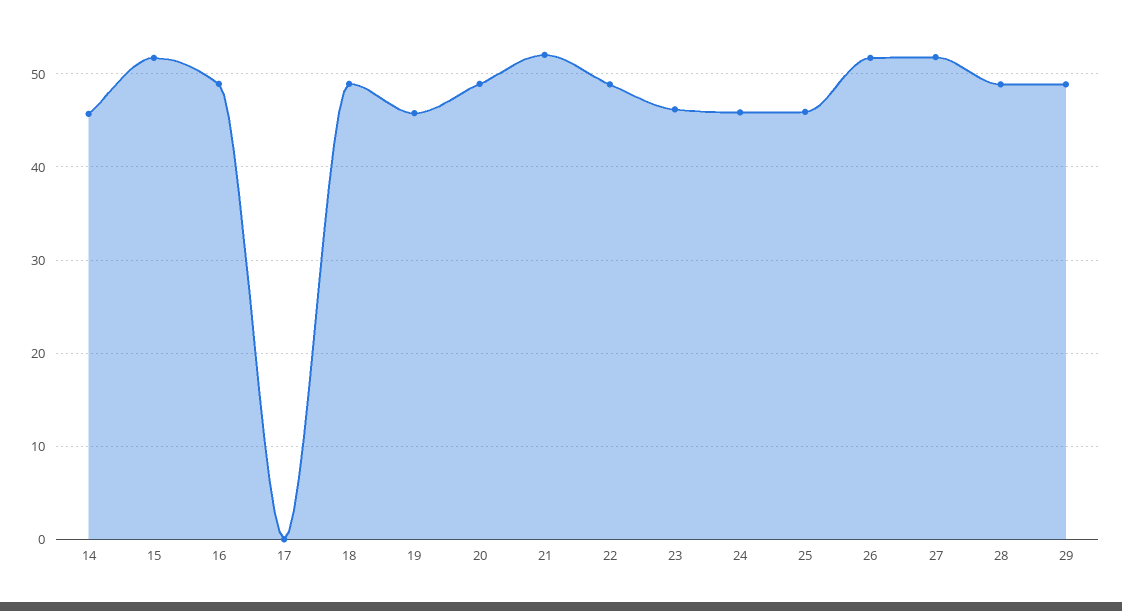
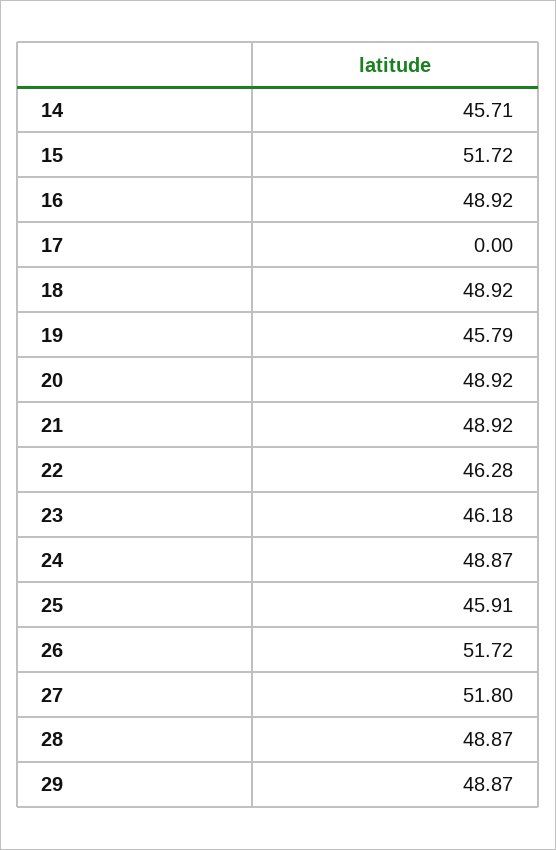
21: 52 -> 48.92
22: 49 -> 46.28
24: 46 -> 48.87

